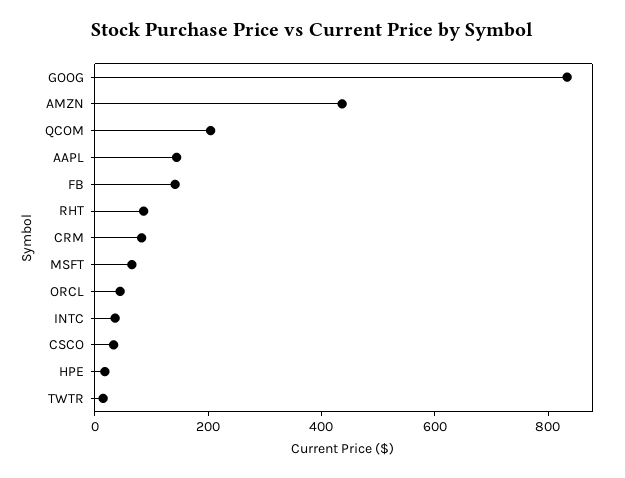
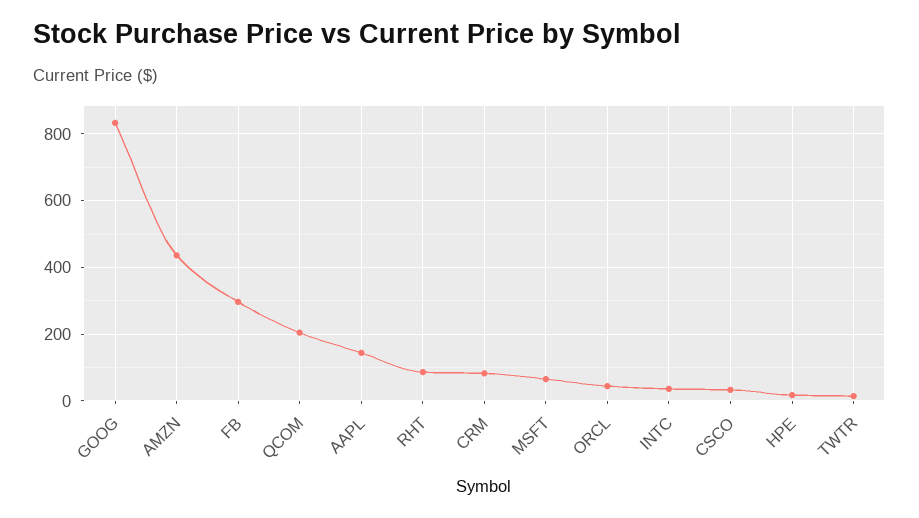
FB: 150 -> 300

